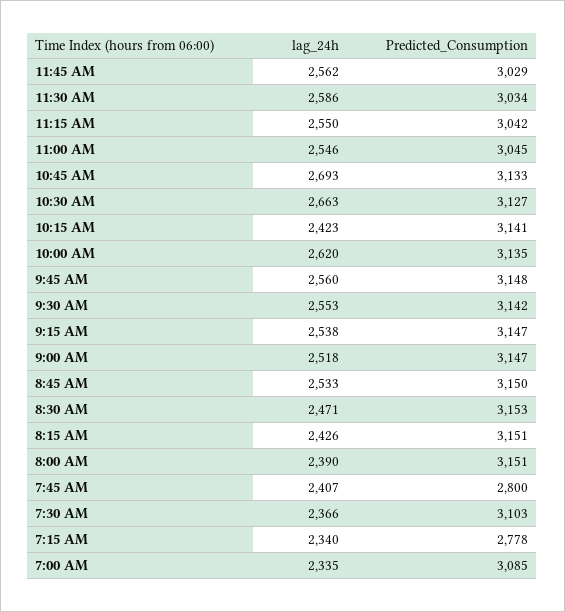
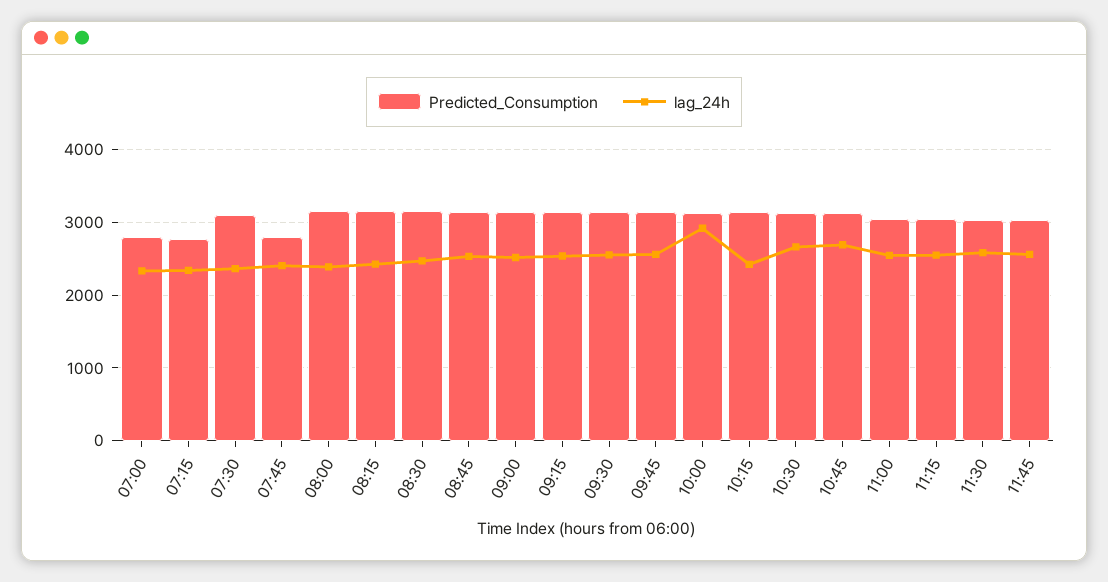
lag_24h, 10:00 AM: 2620 -> 2900
Predicted_Consumption, 7:00 AM: 3085 -> 2800

